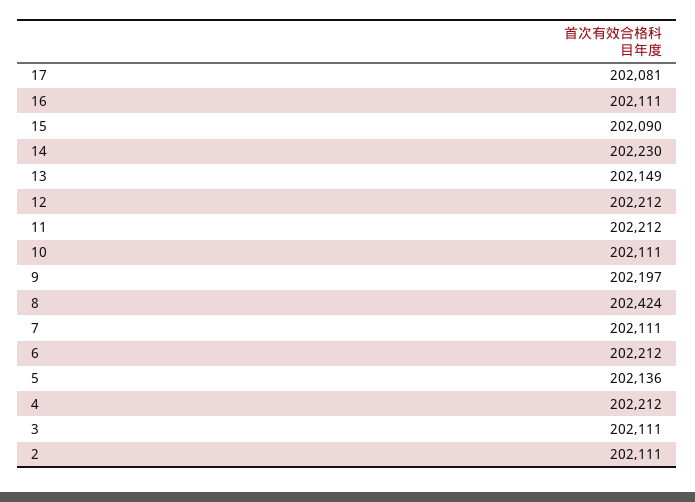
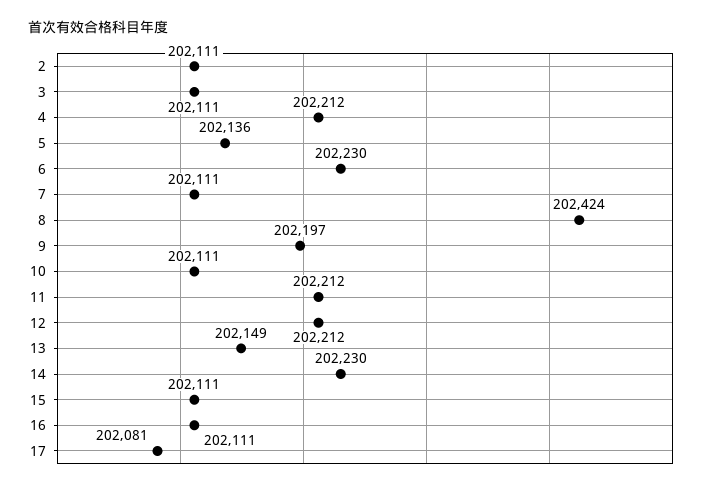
15: 202090 -> 202111
6: 202212 -> 202230

